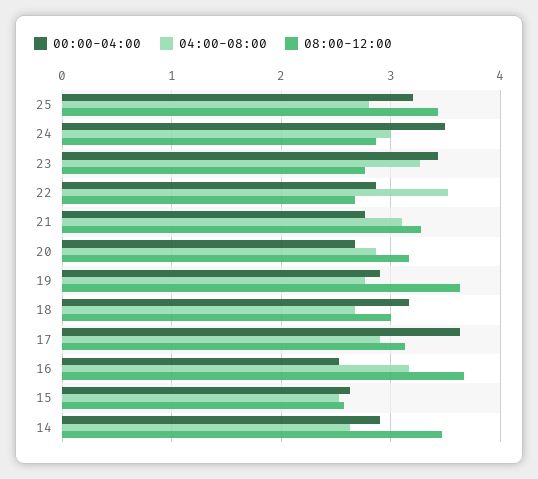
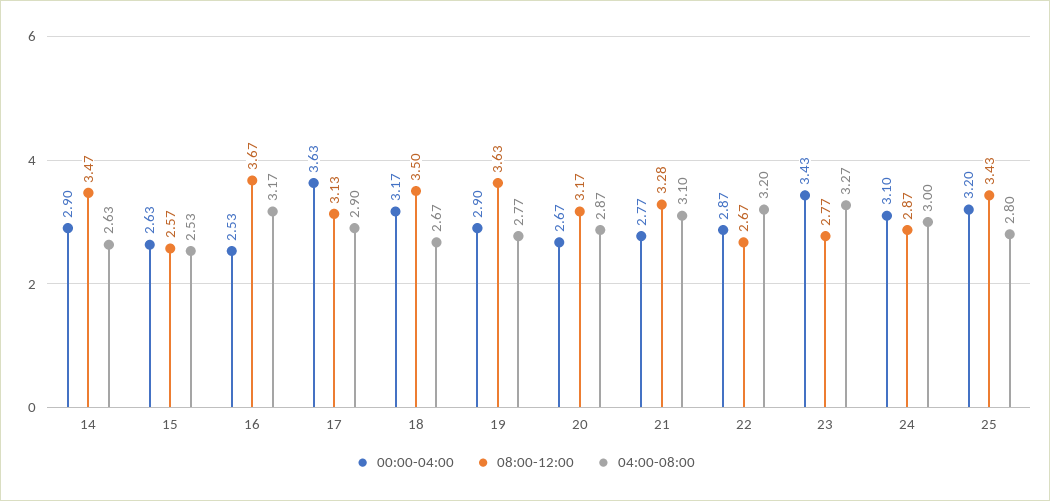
00:00-04:00, 24: 3.5 -> 3.1
04:00-08:00, 22: 3.5 -> 3.2
08:00-12:00, 18: 3 -> 3.5

